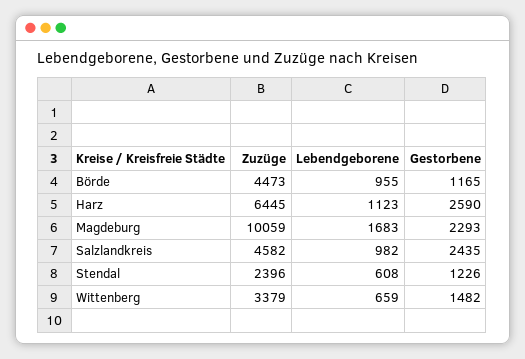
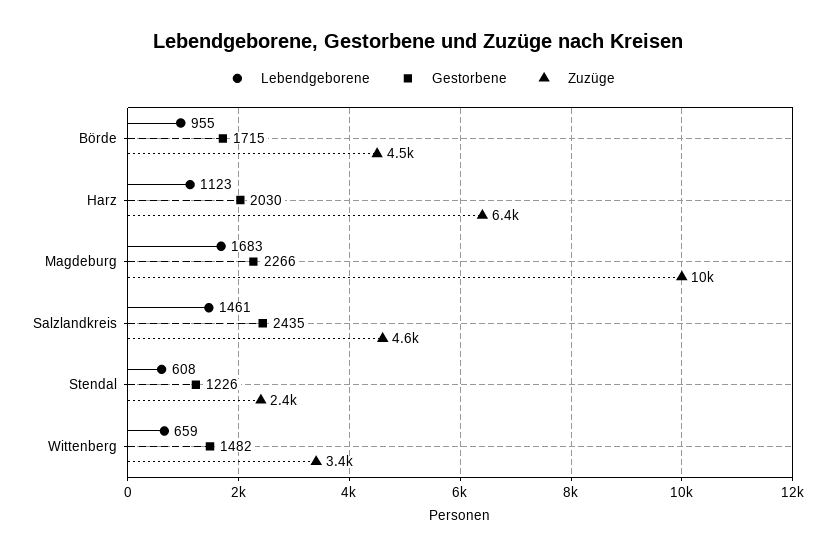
Gestorbene, Börde: 1165 -> 1715
Gestorbene, Harz: 2590 -> 2030
Gestorbene, Magdeburg: 2293 -> 2266
Lebendgeborene, Salzlandkreis: 982 -> 1461

